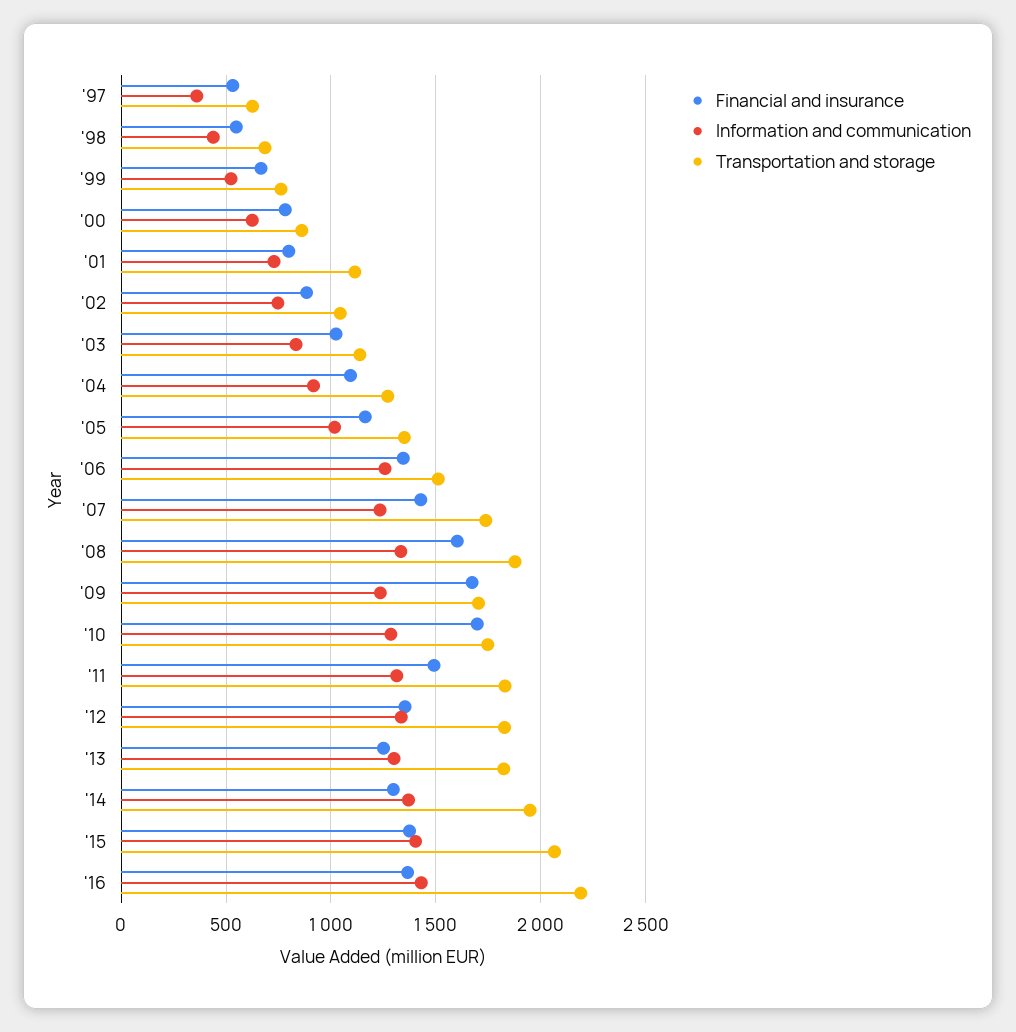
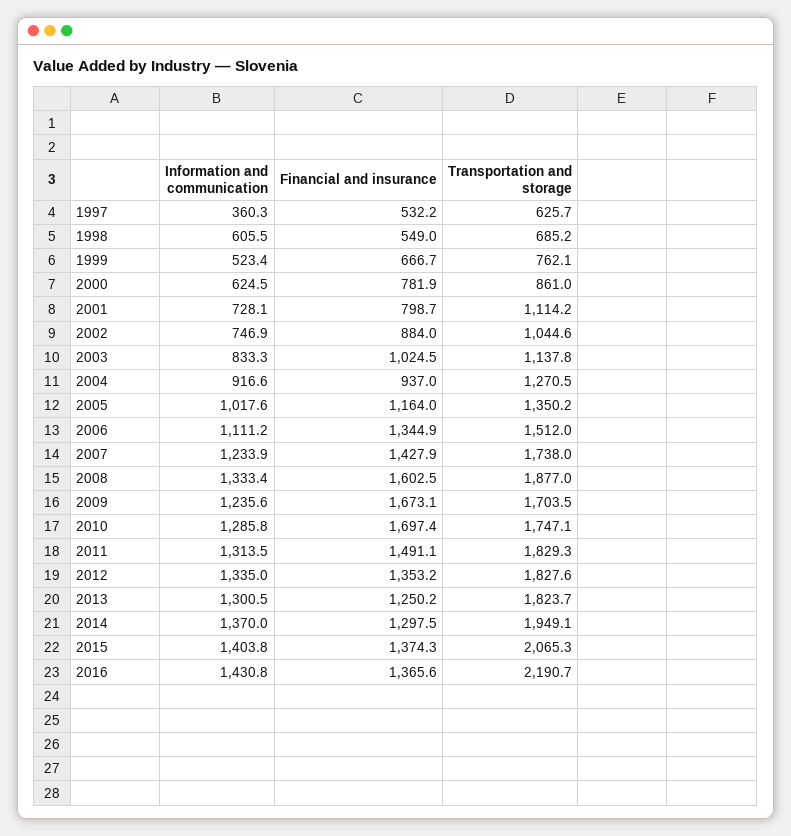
Information and communication, '98: 450 -> 605.5
Financial and insurance, '04: 1100 -> 937
Information and communication, '06: 1250 -> 1111.2

